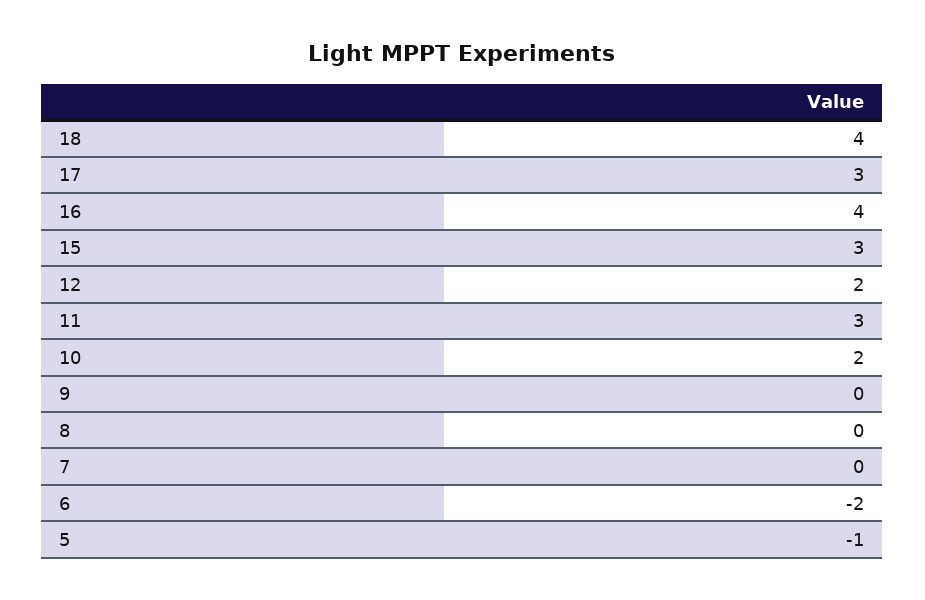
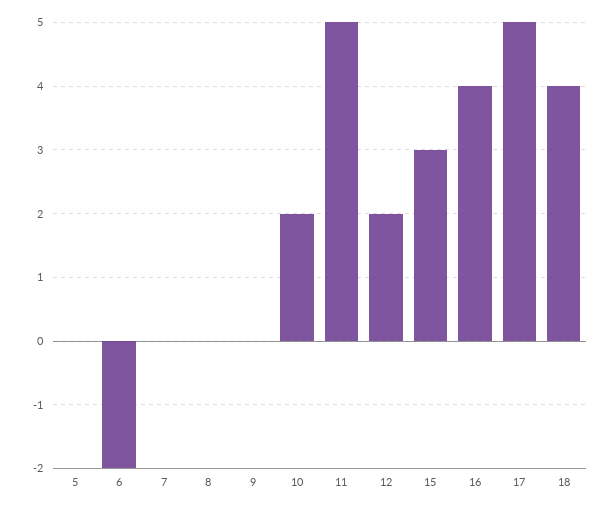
17: 3 -> 5
11: 3 -> 5
5: -1 -> 0

